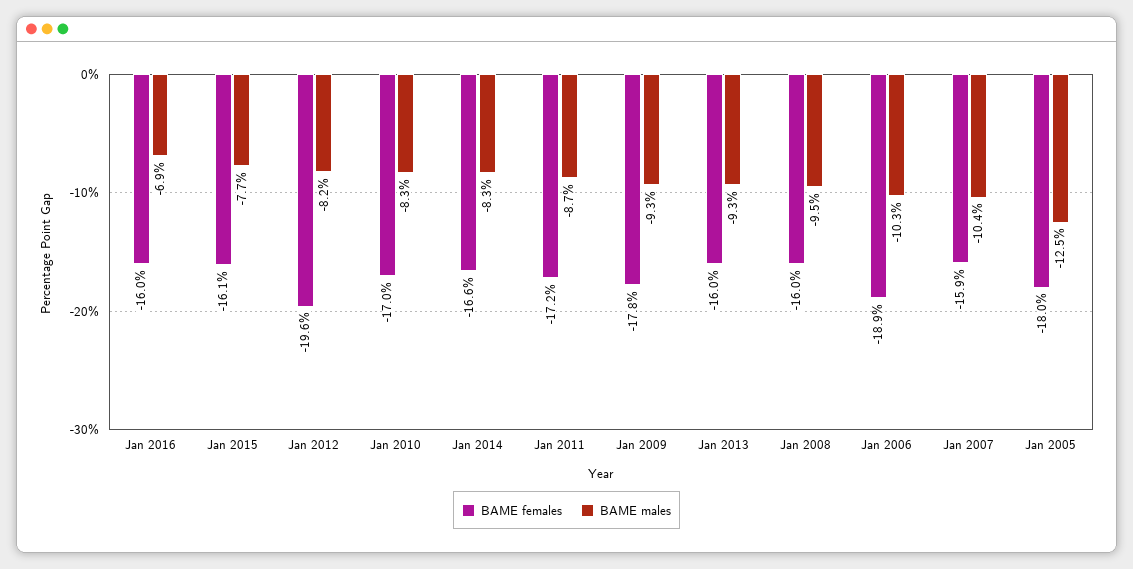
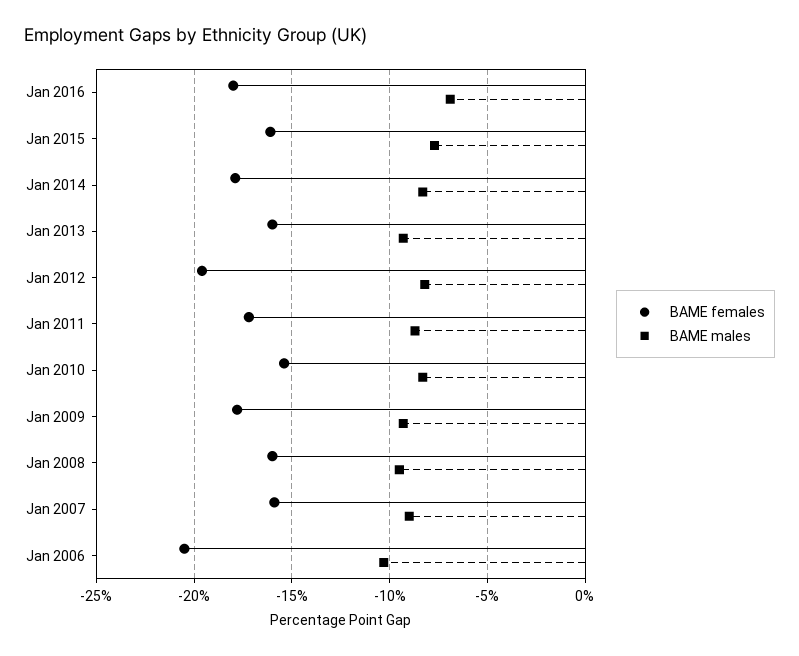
BAME females, Jan 2016: -16 -> -18
BAME females, Jan 2010: -17 -> -15.5
BAME females, Jan 2014: -16.6 -> -18
BAME females, Jan 2006: -18.9 -> -20.5
BAME males, Jan 2007: -10.4 -> -9
BAME females, Jan 2005: -18 -> none
BAME males, Jan 2005: -12.5 -> none

